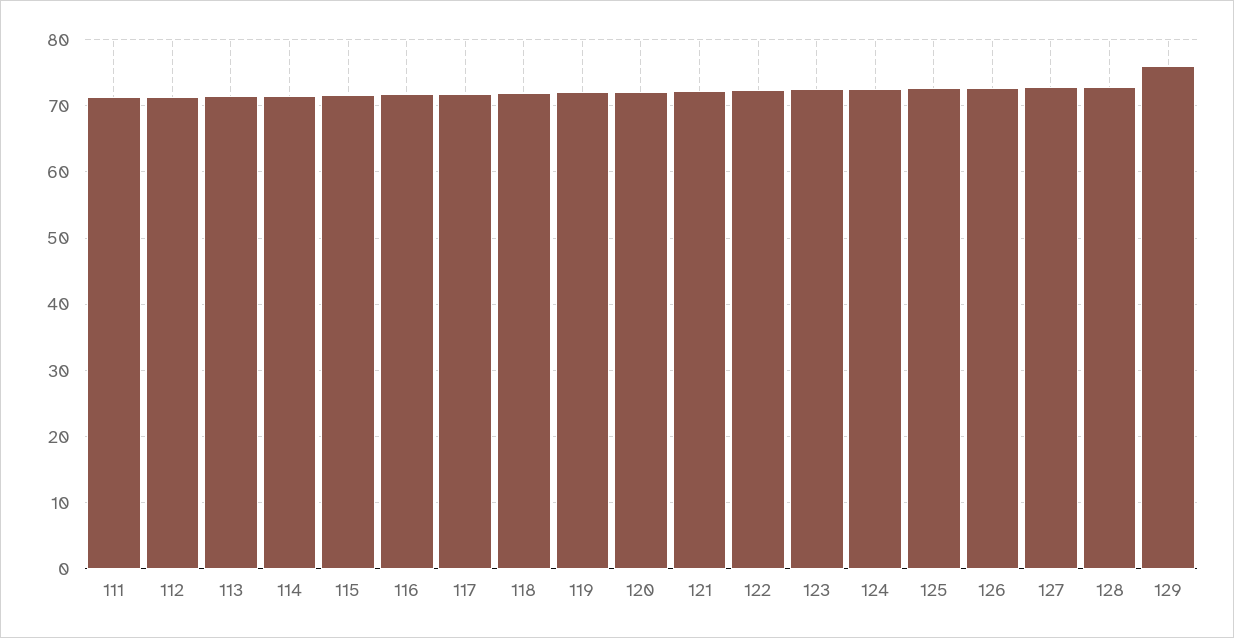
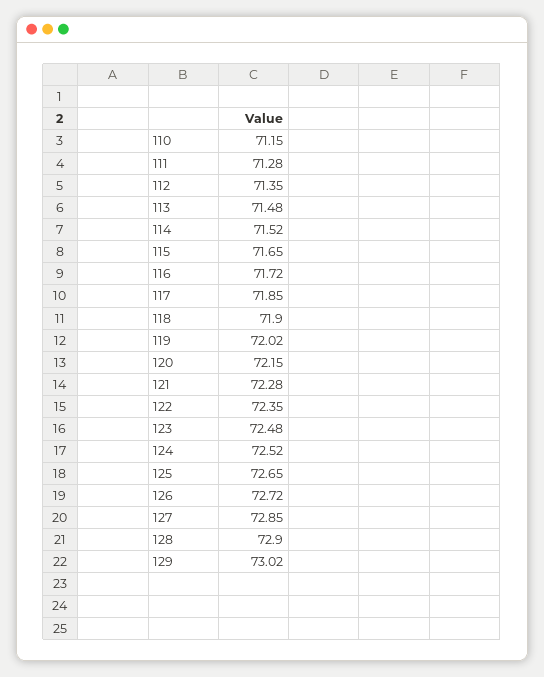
129: 76 -> 73.02
110: none -> 71.15

